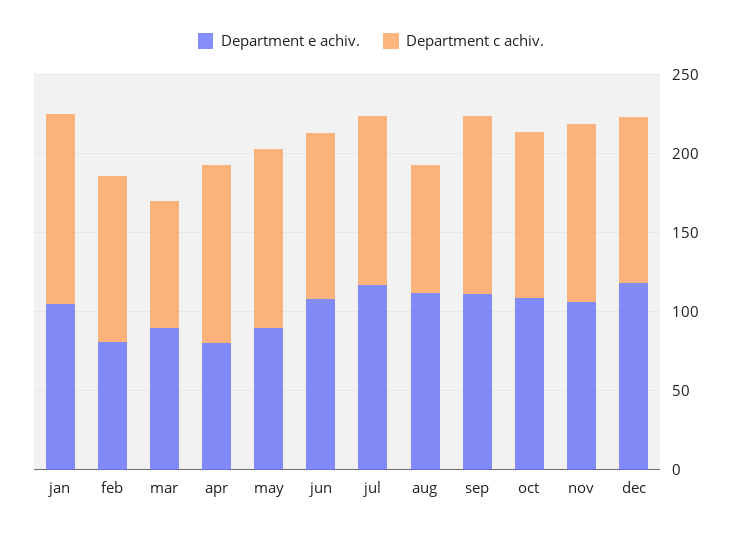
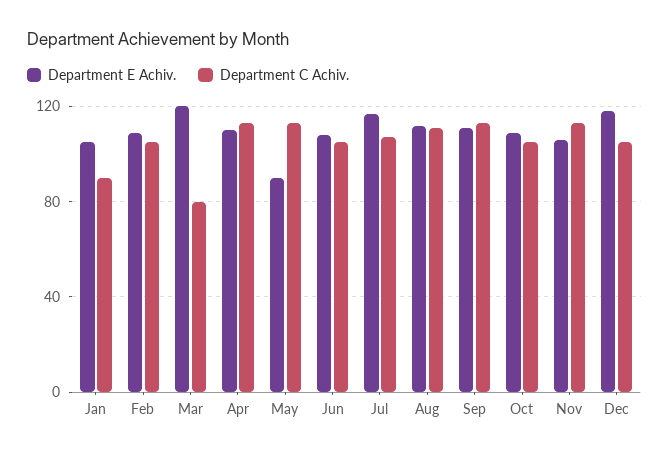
Department c achiv., jan: 120 -> 90
Department e achiv., feb: 80 -> 110
Department e achiv., mar: 90 -> 120
Department e achiv., apr: 80 -> 110
Department c achiv., aug: 80 -> 110

